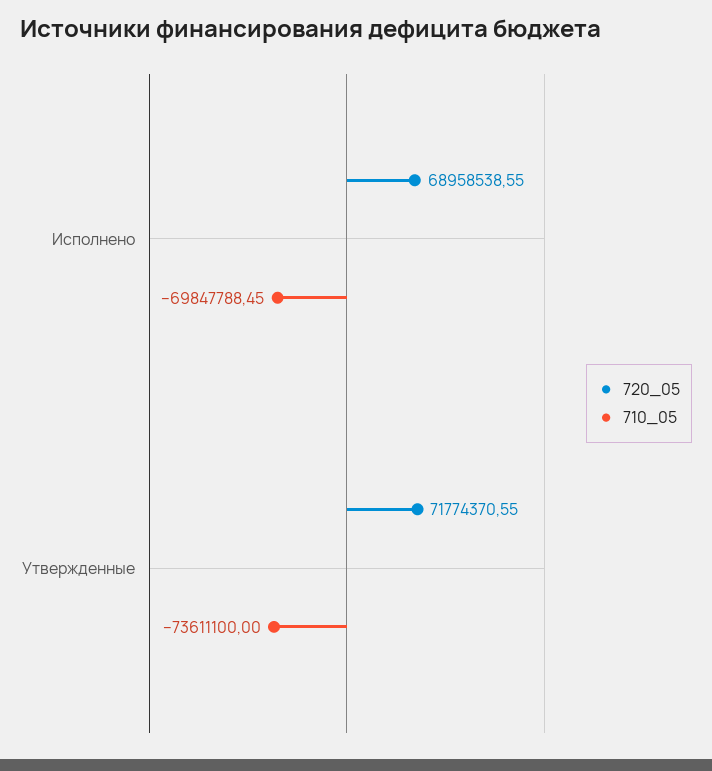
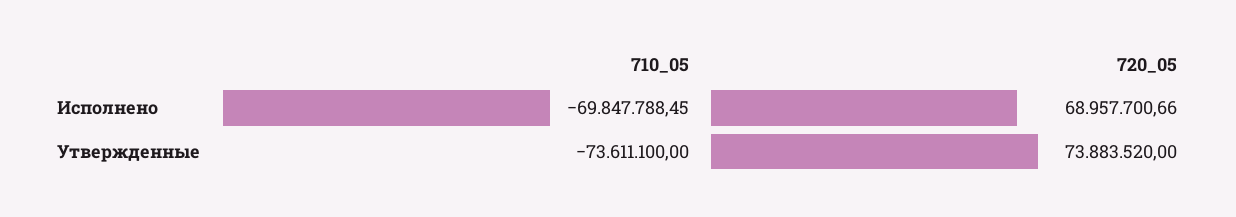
720_05, Исполнено: 68958538.55 -> 68957700.66
720_05, Утвержденные: 71774370.55 -> 73883520

